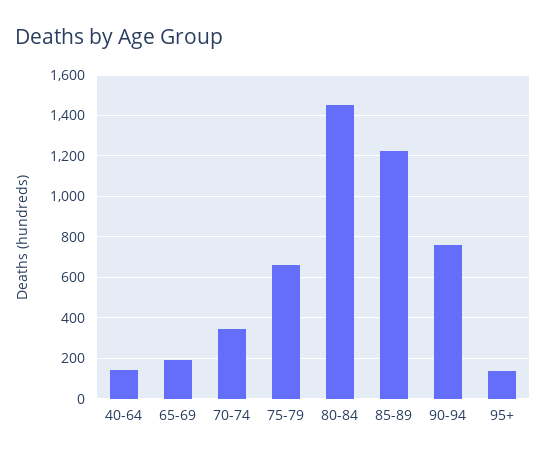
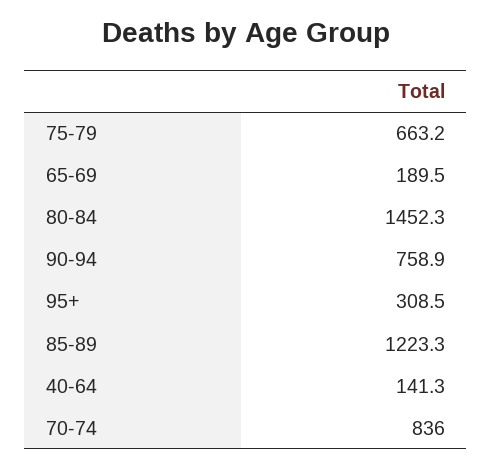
70-74: 350 -> 836
95+: 150 -> 308.5

